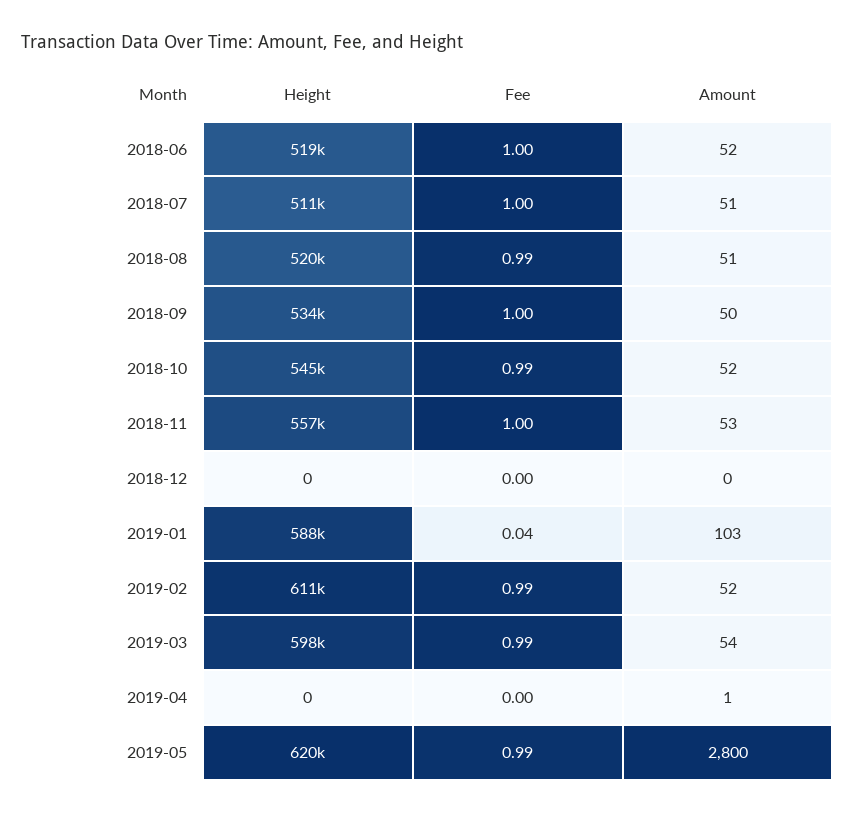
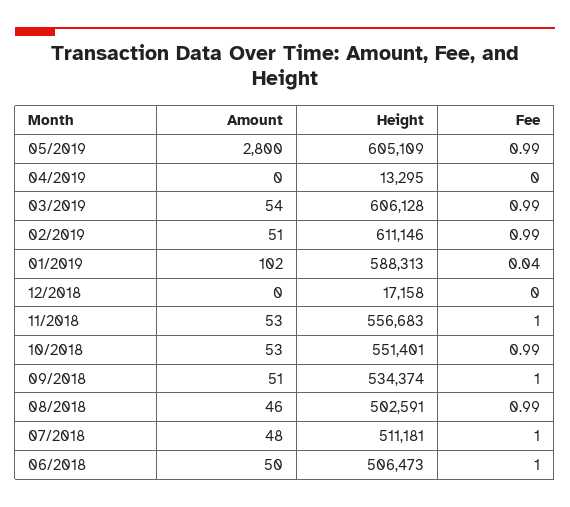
Height, 2018-06: 519000 -> 506473
Amount, 2018-06: 52 -> 50
Amount, 2018-07: 51 -> 48
Height, 2018-08: 520000 -> 502591
Amount, 2018-08: 51 -> 46
Amount, 2018-09: 50 -> 51
Height, 2018-10: 545000 -> 551401
Amount, 2018-10: 52 -> 53
Height, 2018-12: 0 -> 17158
Amount, 2019-01: 103 -> 102
Amount, 2019-02: 52 -> 51
Height, 2019-03: 598000 -> 606128
Height, 2019-04: 0 -> 13295
Amount, 2019-04: 1 -> 0
Height, 2019-05: 620000 -> 605109

